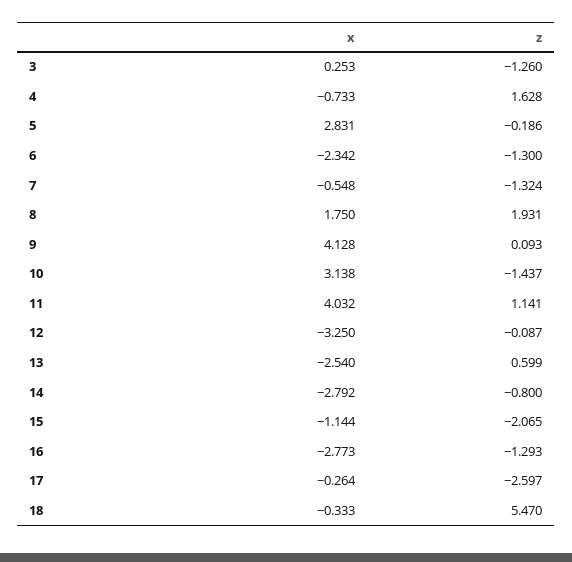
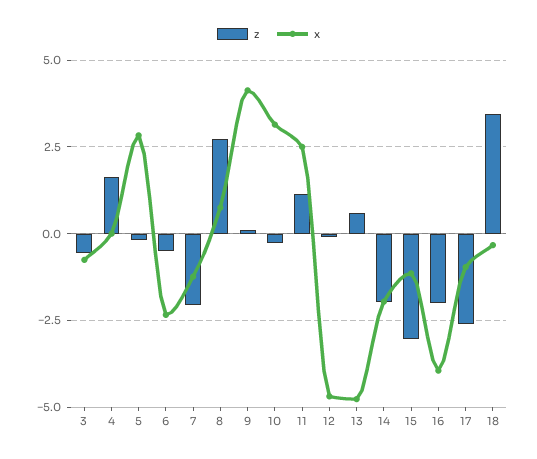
x, 3: 0.253 -> -0.75
z, 3: -1.26 -> -0.5
x, 4: -0.733 -> 0
z, 6: -1.3 -> -0.5
x, 7: -0.548 -> -1.25
z, 7: -1.324 -> -2
x, 8: 1.75 -> 0.75
z, 8: 1.931 -> 2.75
z, 10: -1.437 -> -0.25
x, 11: 4.032 -> 2.5
x, 12: -3.25 -> -4.75
x, 13: -2.54 -> -4.75
x, 14: -2.792 -> -2
z, 14: -0.8 -> -2
z, 15: -2.065 -> -3
x, 16: -2.773 -> -4
z, 16: -1.293 -> -2
x, 17: -0.264 -> -1
z, 18: 5.47 -> 3.5

